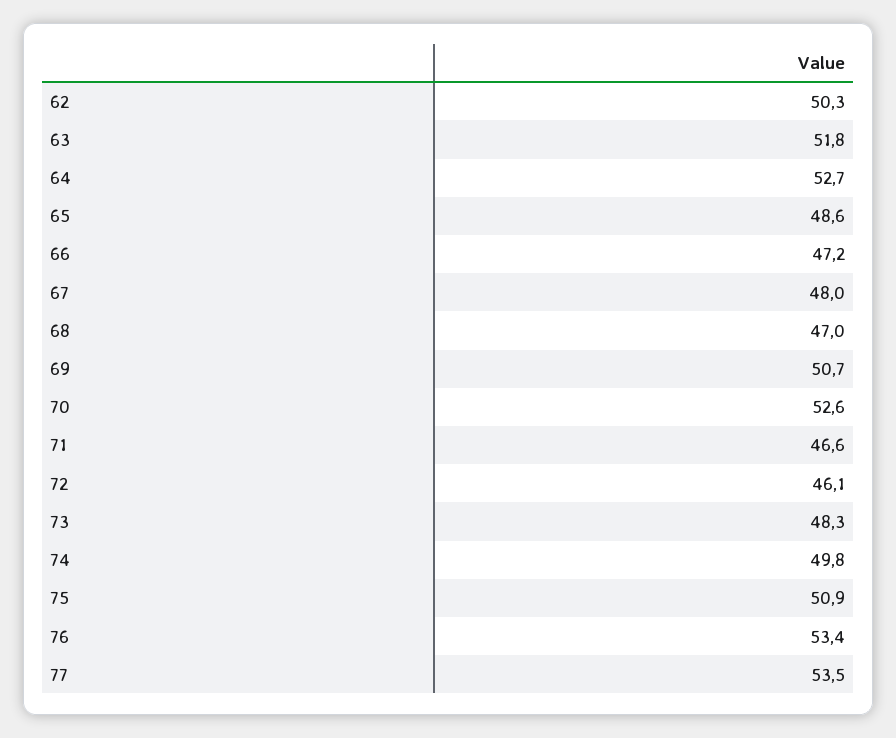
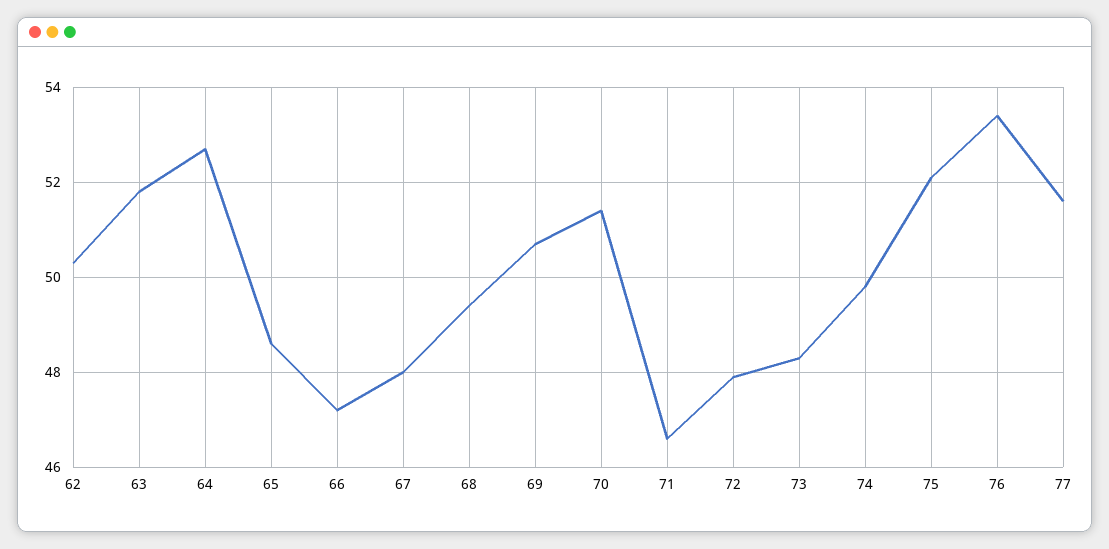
68: 47 -> 49.5
70: 52.6 -> 51.5
72: 46.1 -> 48
75: 50.9 -> 52
77: 53.5 -> 51.5

